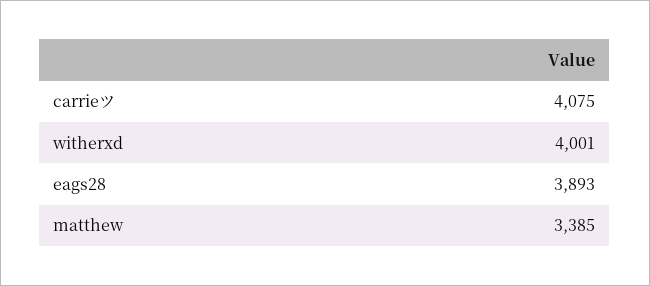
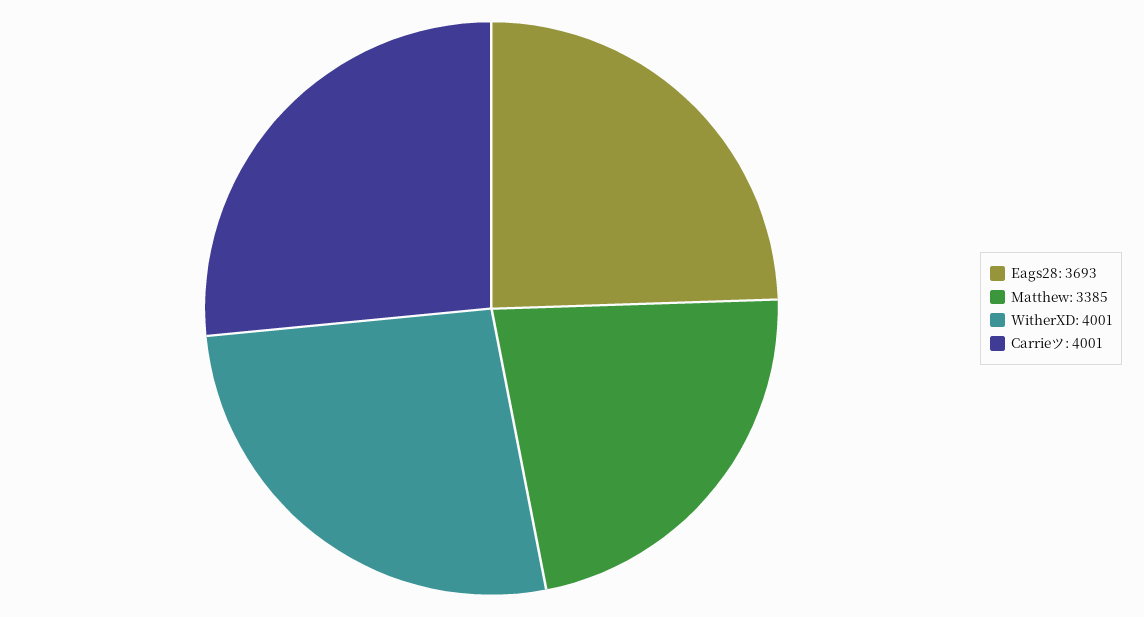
carrieツ: 4075 -> 4001
eags28: 3893 -> 3693

